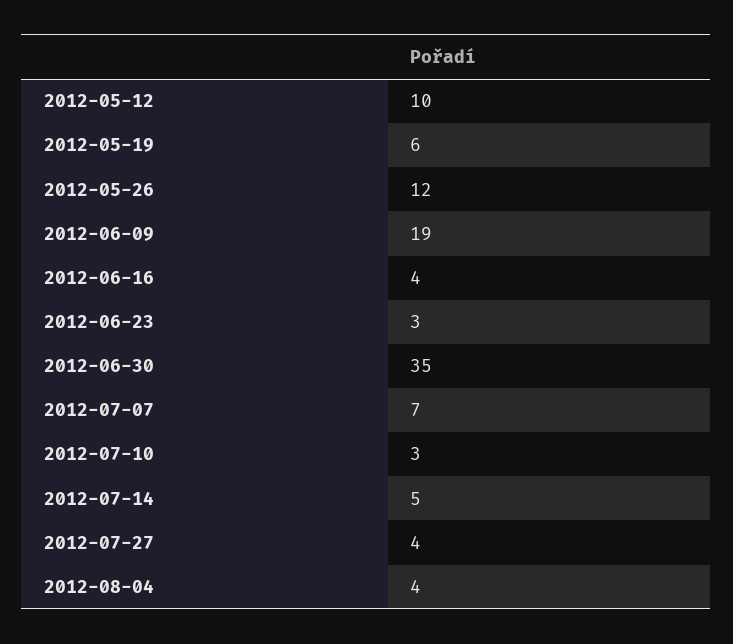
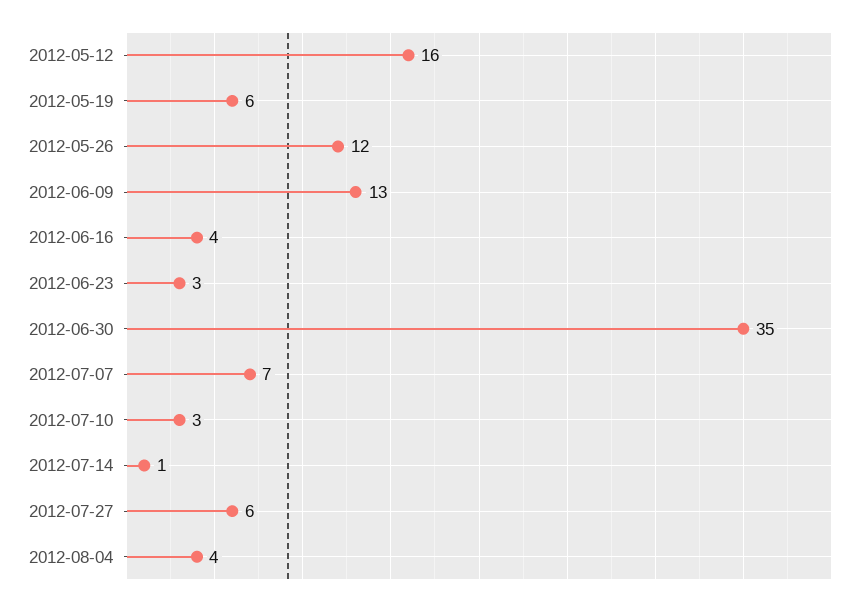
2012-05-12: 10 -> 16
2012-06-09: 19 -> 13
2012-07-14: 5 -> 1
2012-07-27: 4 -> 6

